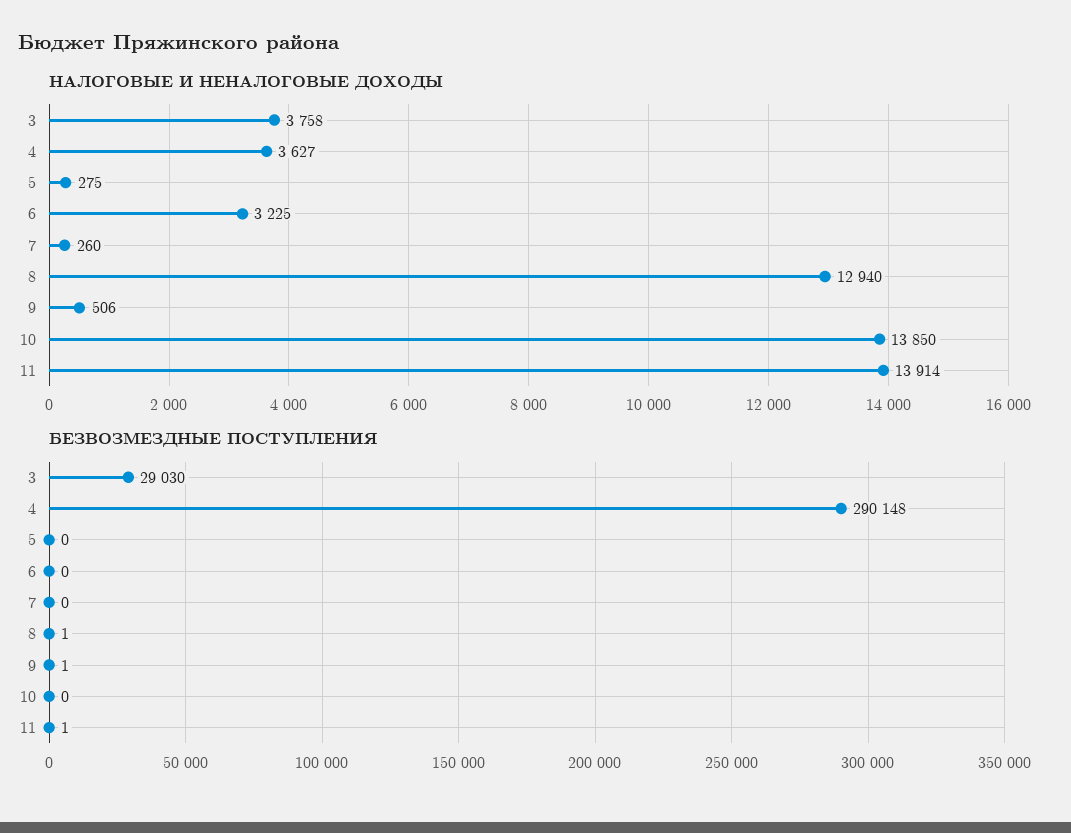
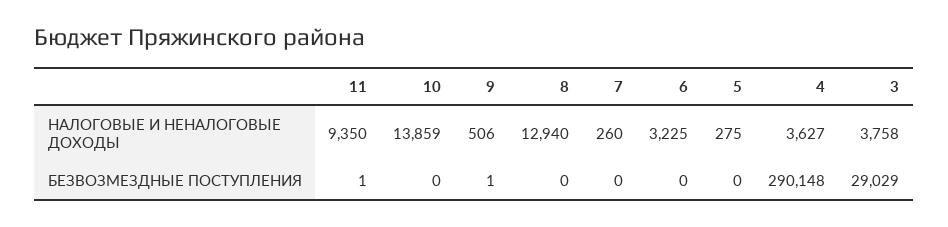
НАЛОГОВЫЕ И НЕНАЛОГОВЫЕ ДОХОДЫ, 10: 13850 -> 13859
НАЛОГОВЫЕ И НЕНАЛОГОВЫЕ ДОХОДЫ, 11: 13914 -> 9350
БЕЗВОЗМЕЗДНЫЕ ПОСТУПЛЕНИЯ, 3: 29030 -> 29029
БЕЗВОЗМЕЗДНЫЕ ПОСТУПЛЕНИЯ, 8: 1 -> 0

